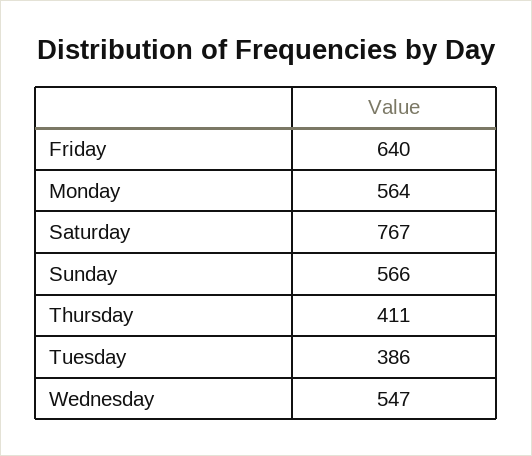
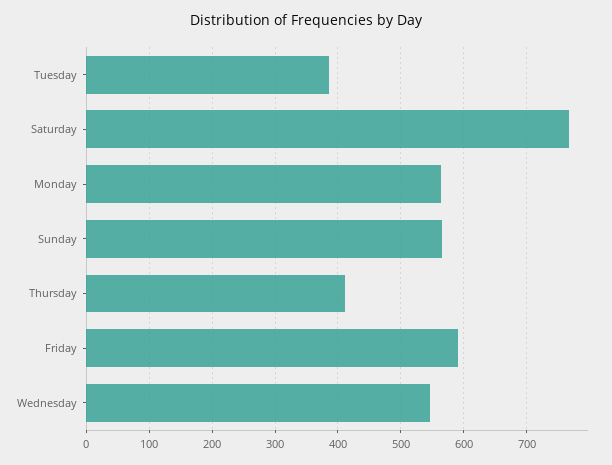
Friday: 640 -> 590

